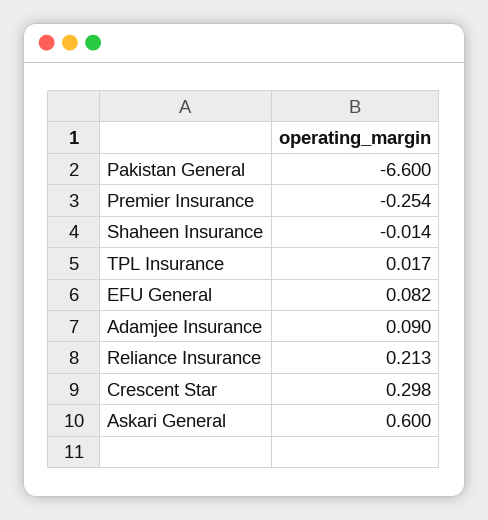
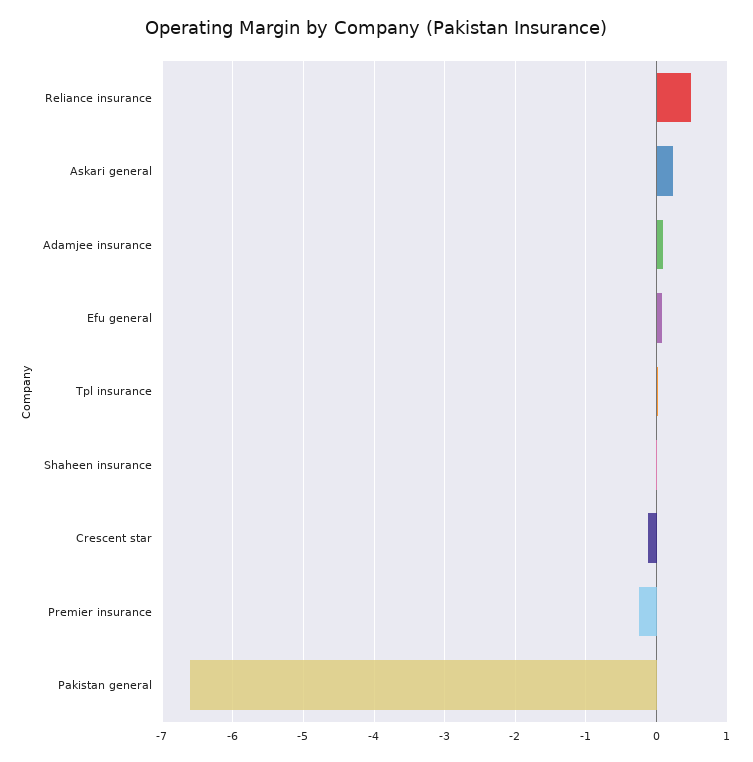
Reliance Insurance: 0.213 -> 0.5
Crescent Star: 0.298 -> -0.1
Askari General: 0.6 -> 0.2

